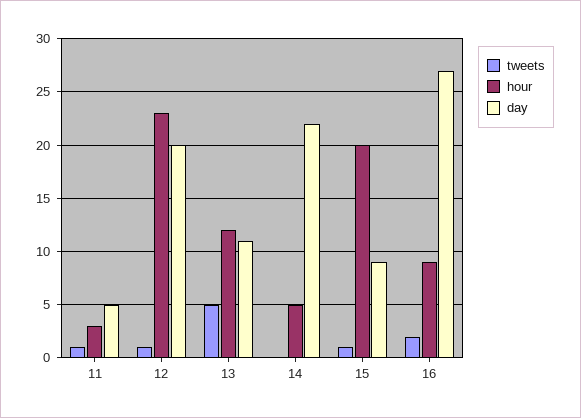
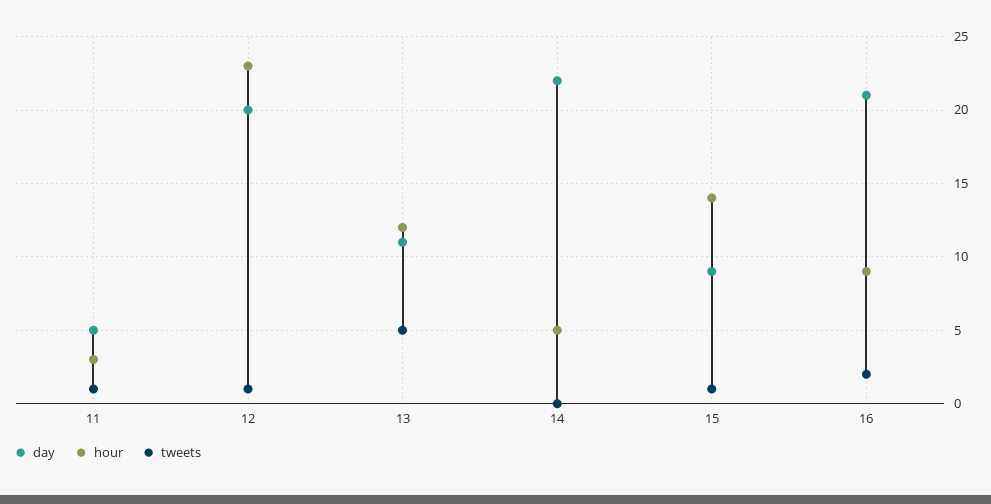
hour, 15: 20 -> 14
day, 16: 27 -> 21

